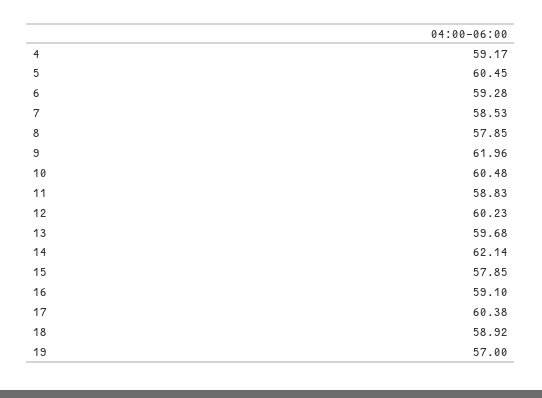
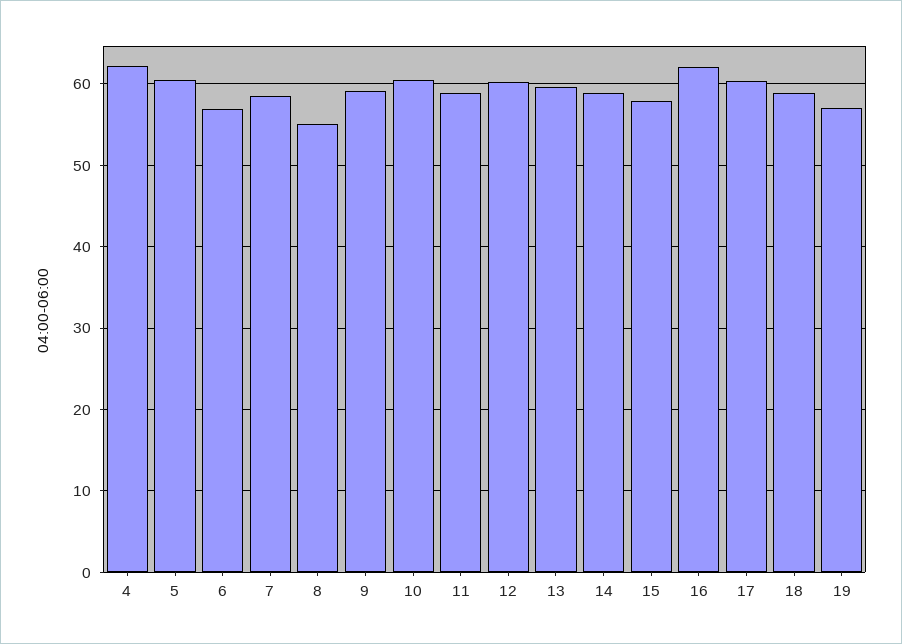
4: 59.17 -> 62
6: 59.28 -> 57
8: 57.85 -> 55
9: 61.96 -> 59
14: 62.14 -> 59
16: 59.1 -> 62

